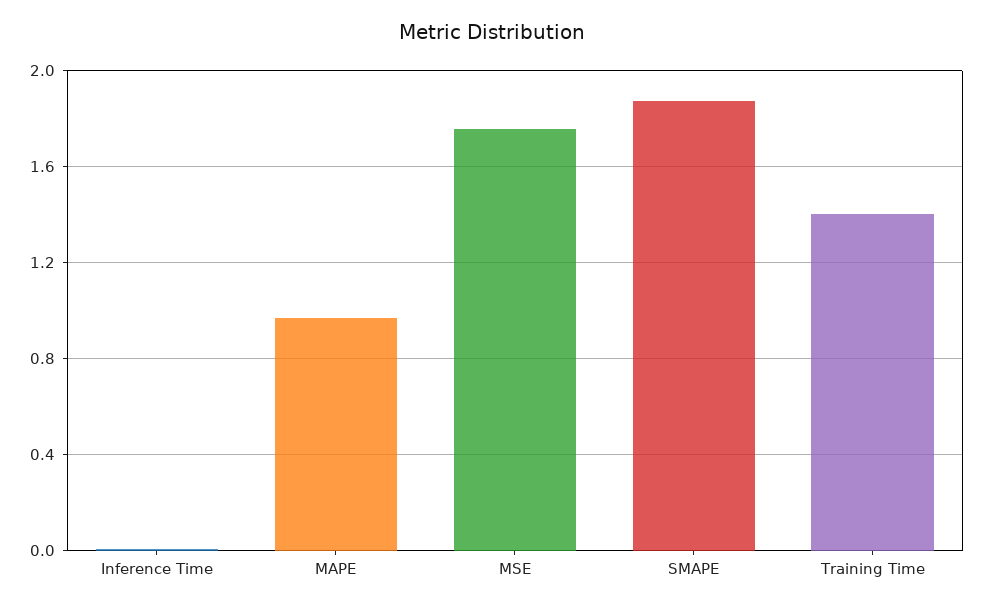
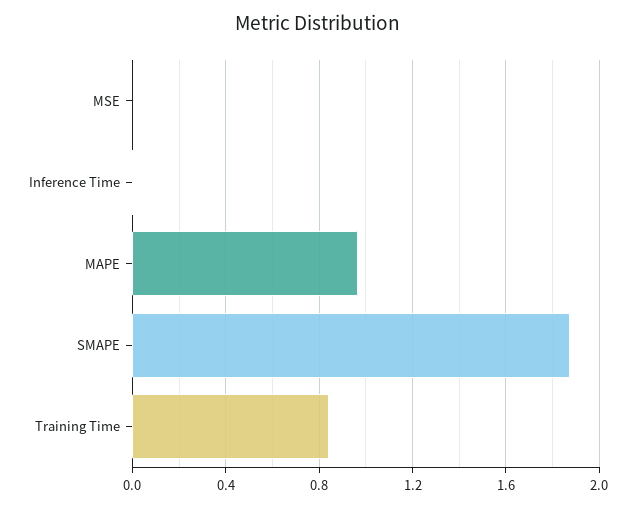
MSE: 1.75 -> 0
Training Time: 1.4 -> 0.85

